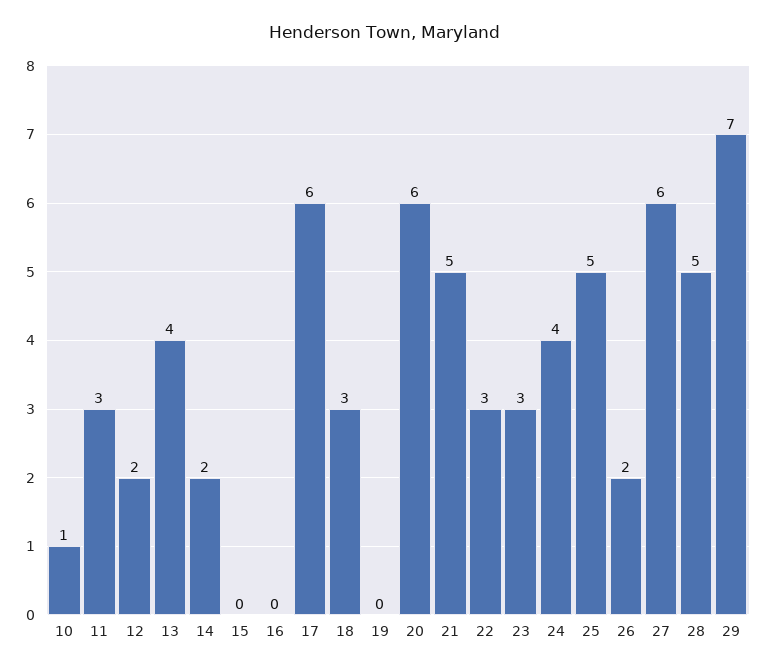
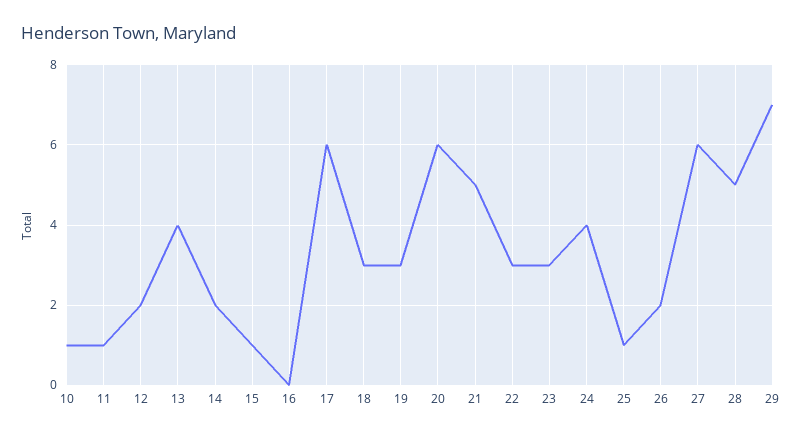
11: 3 -> 1
15: 0 -> 1
19: 0 -> 3
25: 5 -> 1

